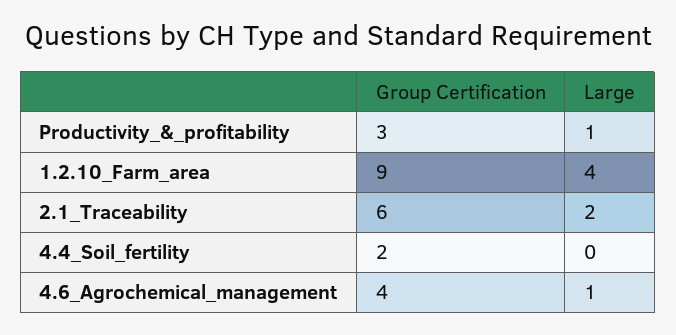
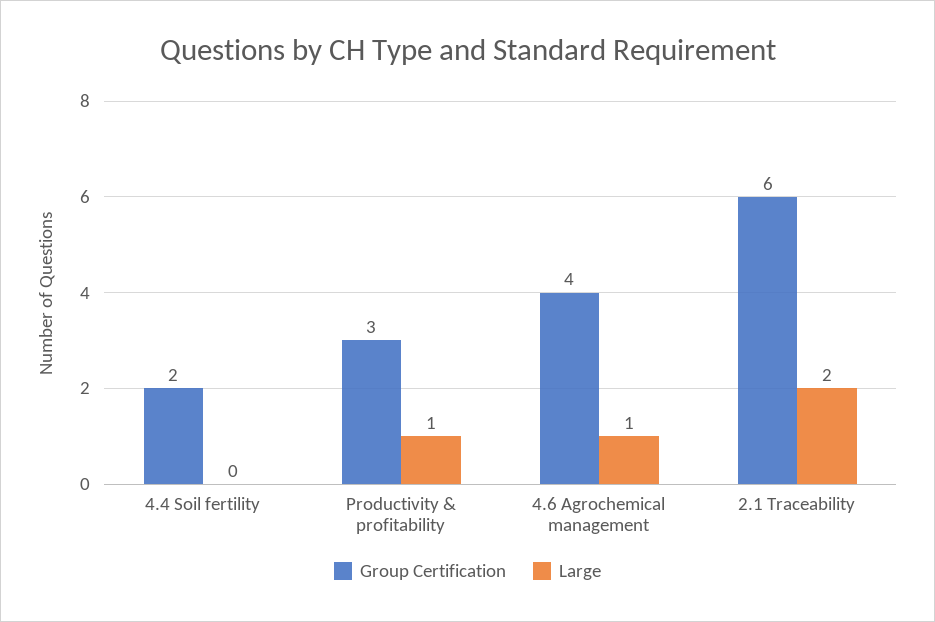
Group Certification, 1.2.10_Farm_area: 9 -> none
Large, 1.2.10_Farm_area: 4 -> none

